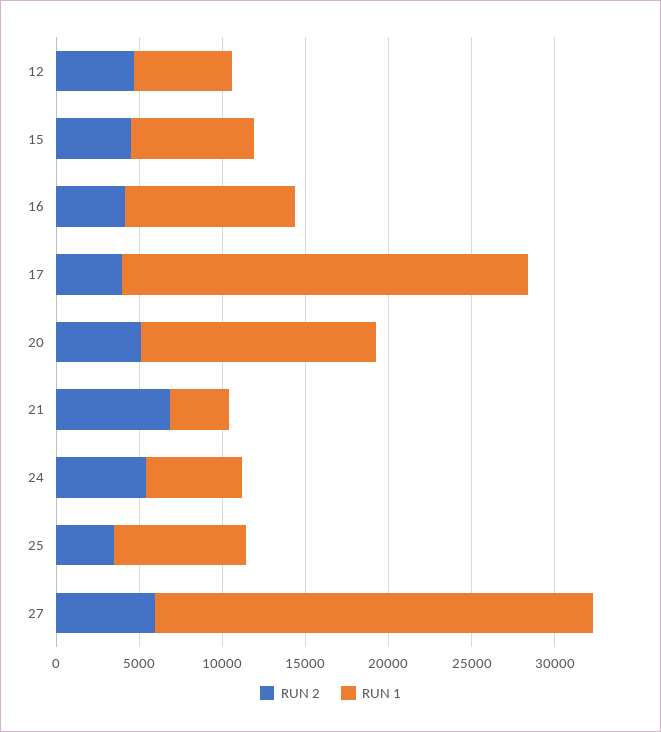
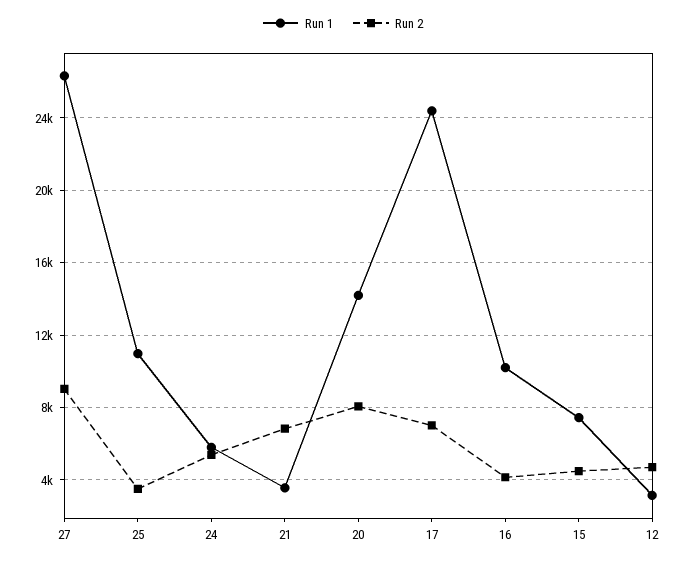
RUN 1, 12: 6000 -> 3000
RUN 2, 17: 4000 -> 7000
RUN 2, 20: 5000 -> 8000
RUN 1, 25: 8000 -> 11000
RUN 2, 27: 6000 -> 9000

